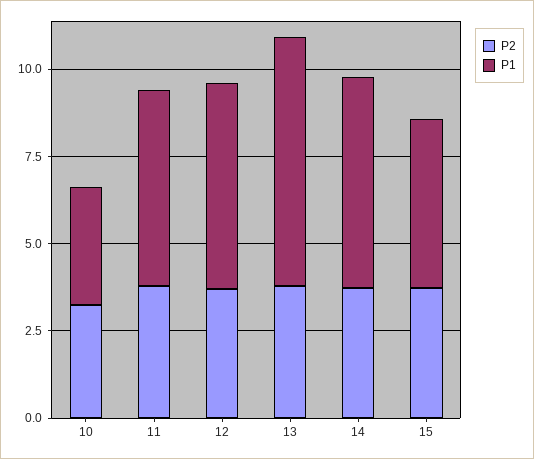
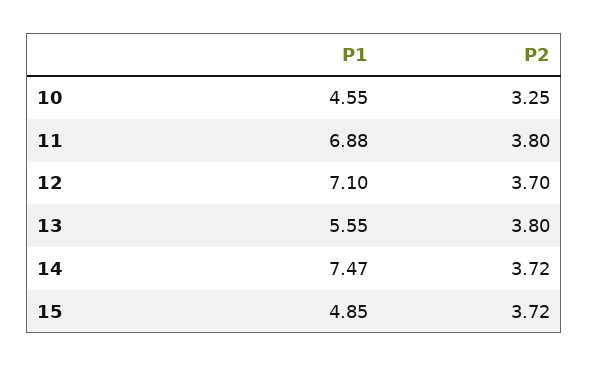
P1, 10: 3.5 -> 4.55
P1, 11: 5.5 -> 6.88
P1, 12: 6 -> 7.1
P1, 13: 7 -> 5.55
P1, 14: 6 -> 7.47

